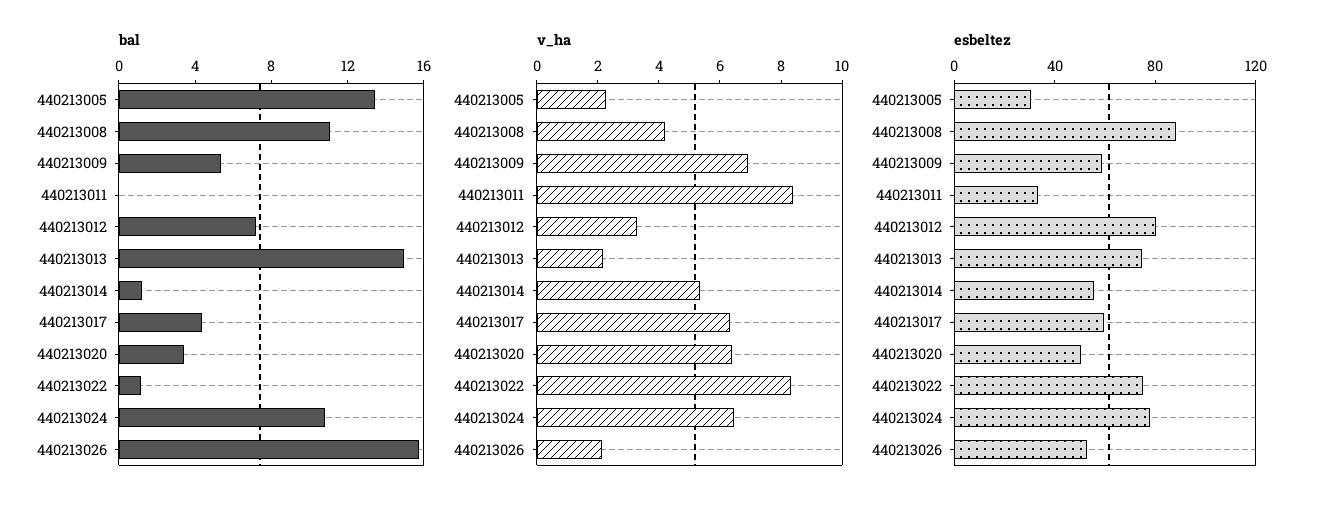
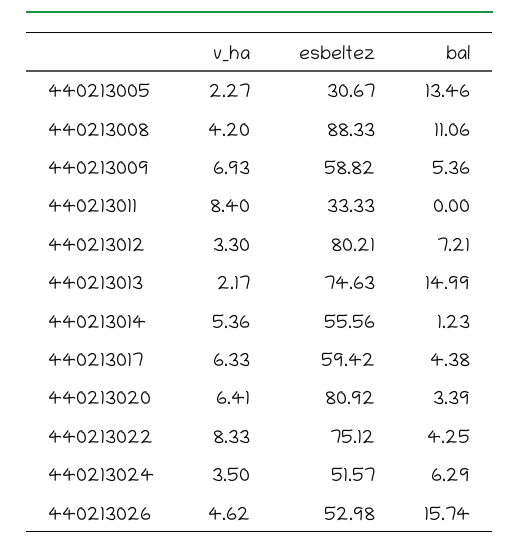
bal, 440213022: 1 -> 4.25
bal, 440213024: 11 -> 6.29
v_ha, 440213024: 6.5 -> 3.5
v_ha, 440213026: 2 -> 4.62
esbeltez, 440213020: 50 -> 80.92
esbeltez, 440213024: 80 -> 51.57

